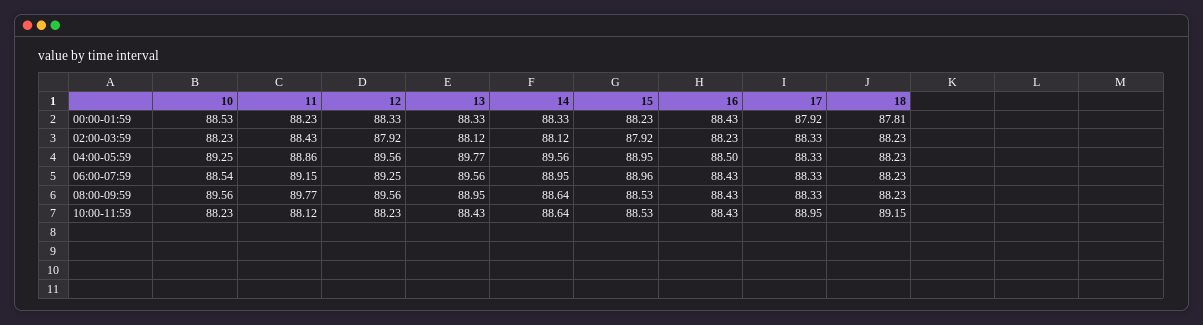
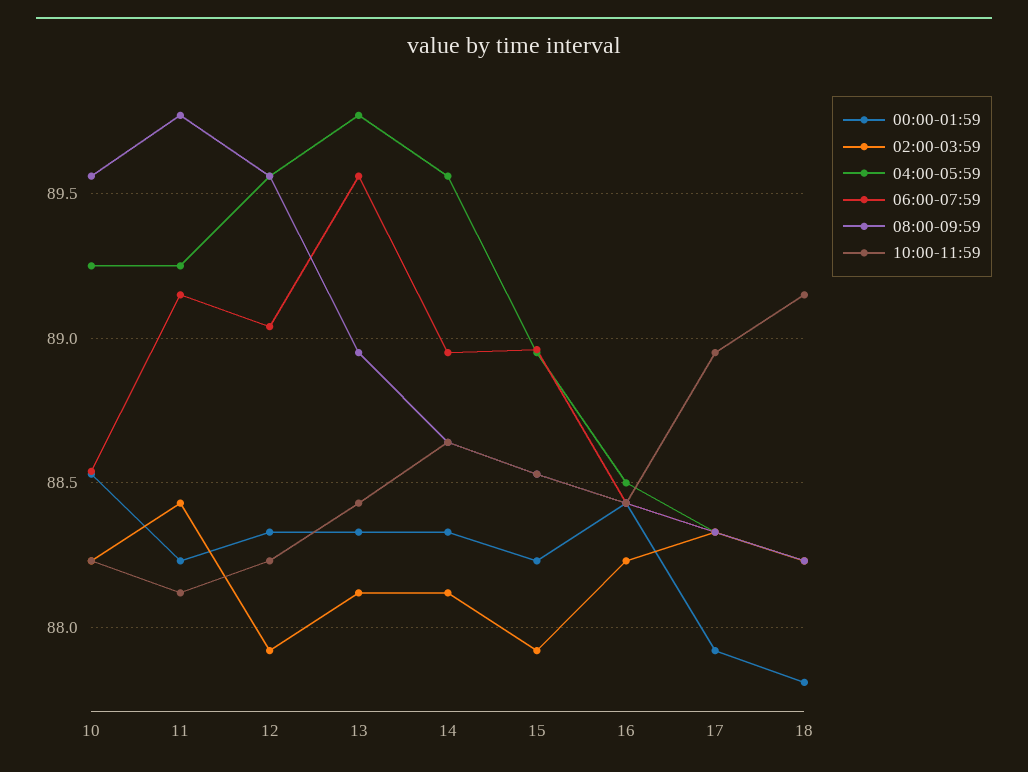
04:00-05:59, 11: 88.86 -> 89.25
06:00-07:59, 12: 89.25 -> 89.05

